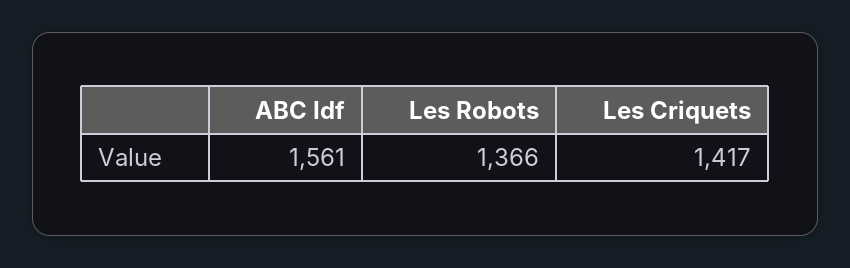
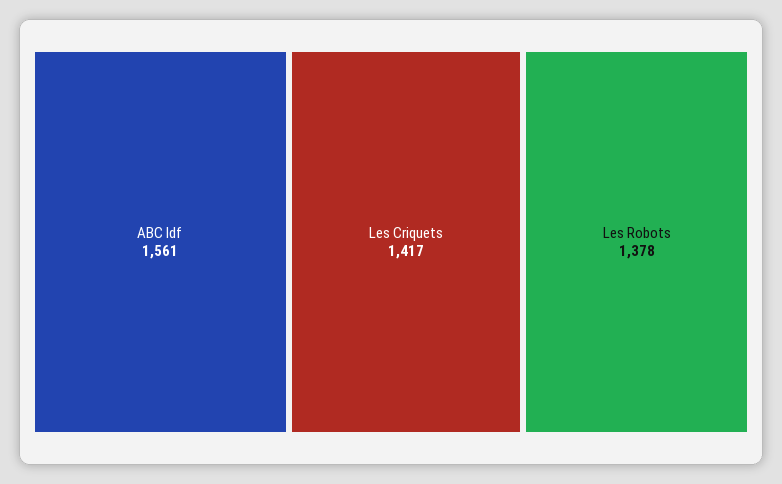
Les Robots: 1366 -> 1378

